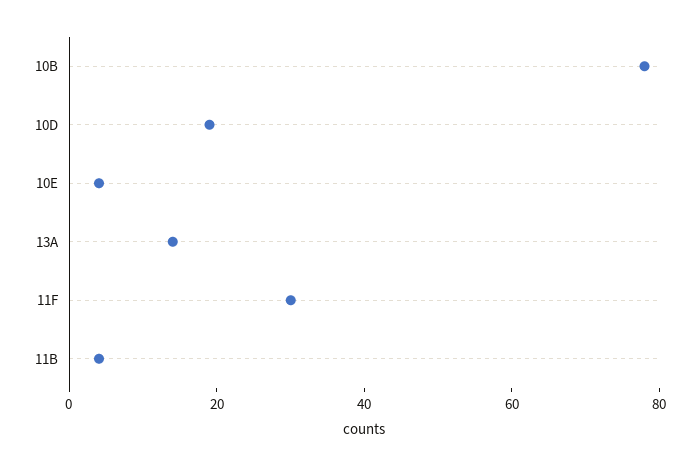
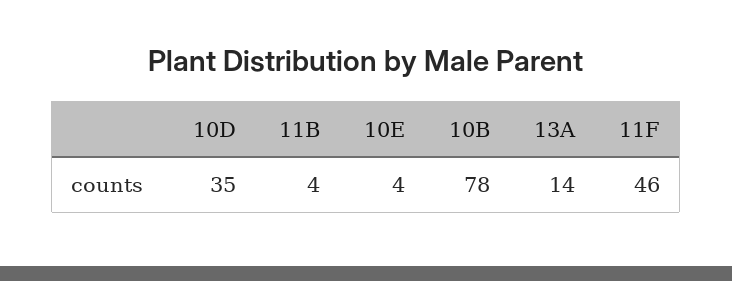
10D: 20 -> 35
11F: 30 -> 46

